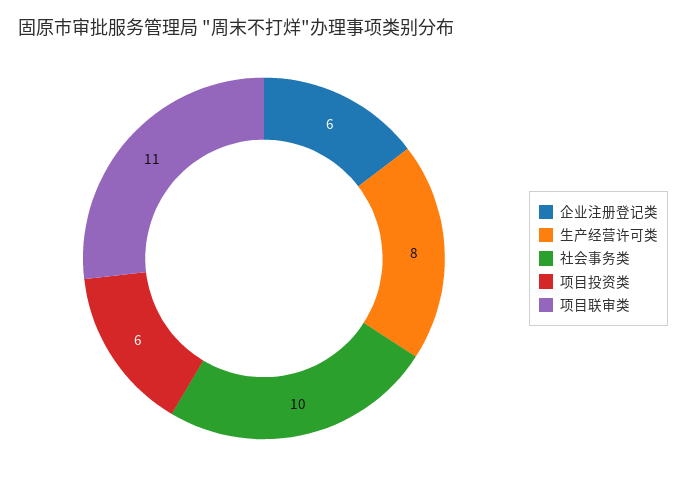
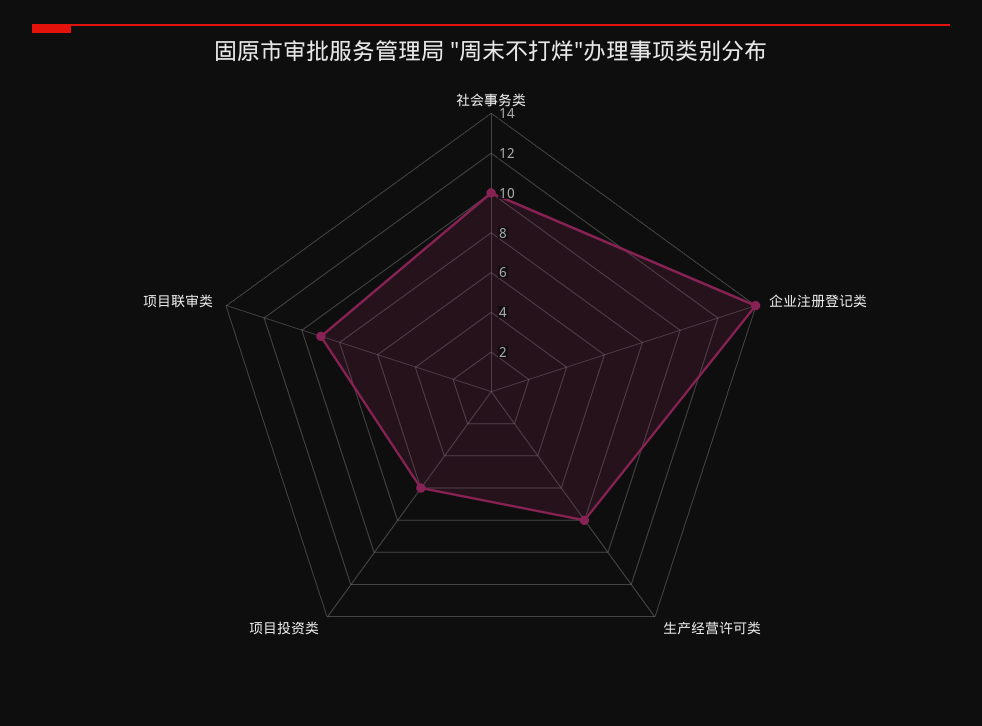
企业注册登记类: 6 -> 14
项目联审类: 11 -> 9

